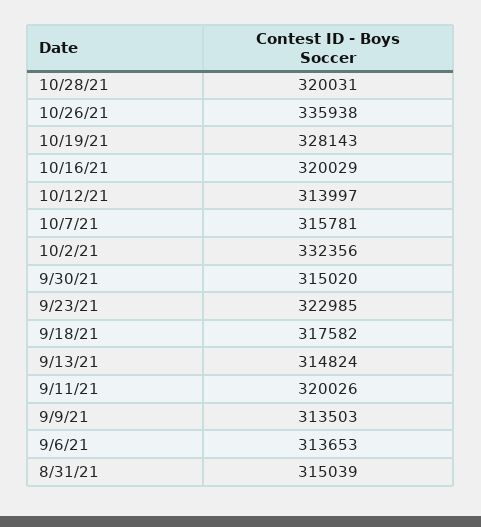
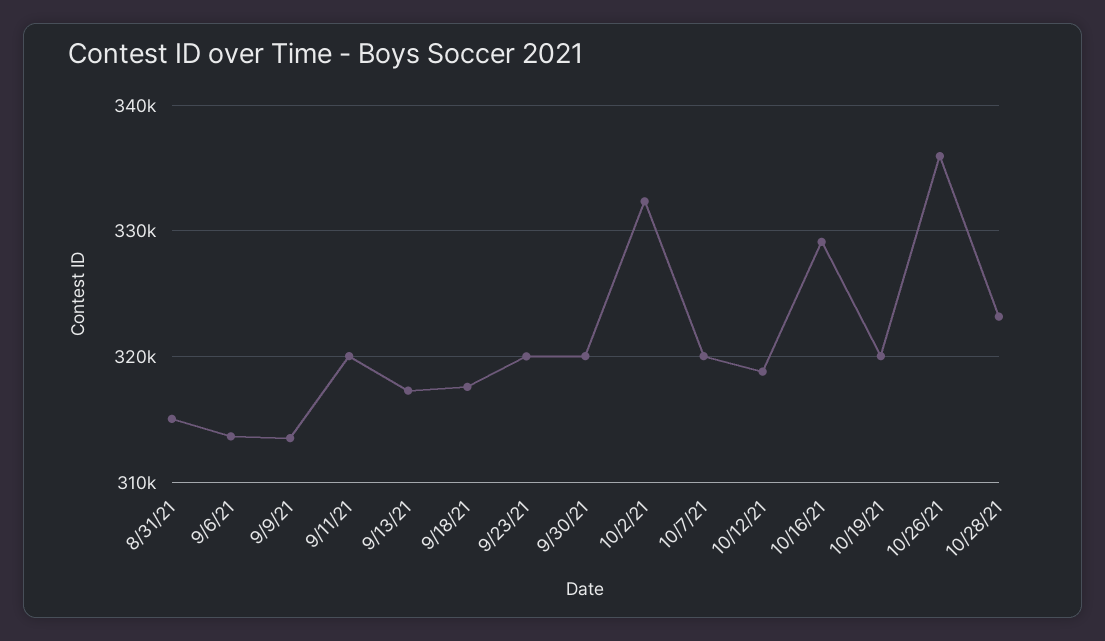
10/28/21: 320031 -> 323000
10/19/21: 328143 -> 320000
10/16/21: 320029 -> 329000
10/12/21: 313997 -> 319000
10/7/21: 315781 -> 320000
9/30/21: 315020 -> 320000
9/23/21: 322985 -> 320000
9/13/21: 314824 -> 317000

